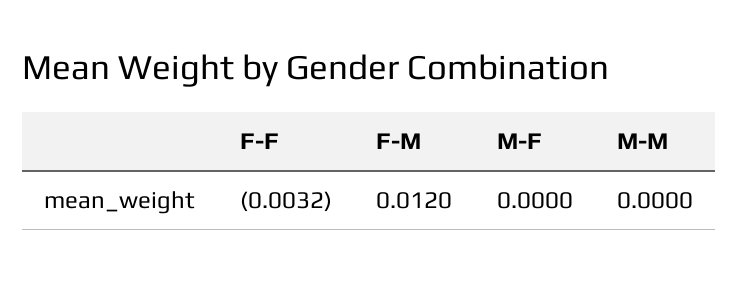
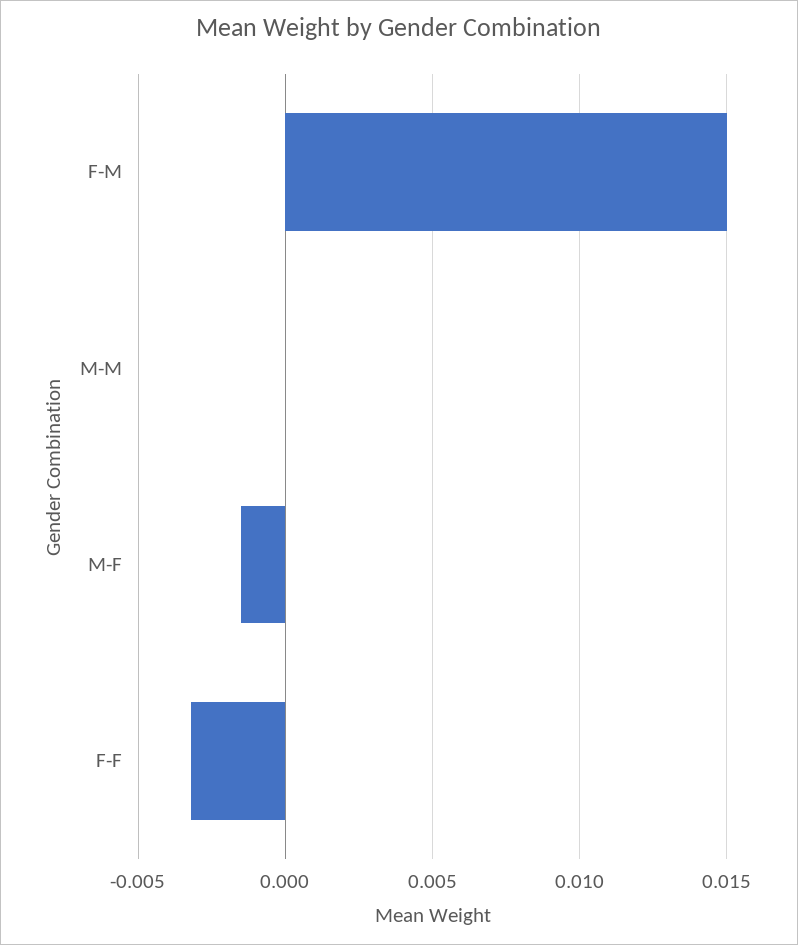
F-M: 0.012 -> 0.015
M-F: 0 -> -0.0015

